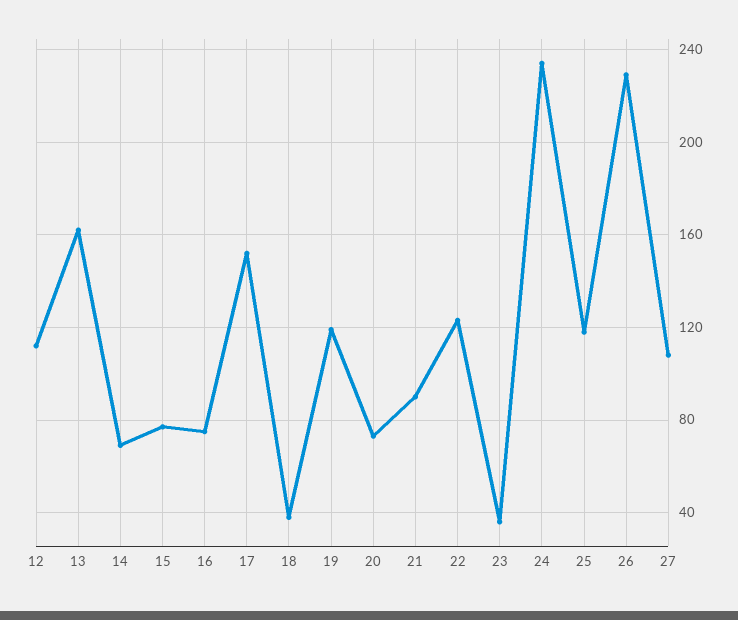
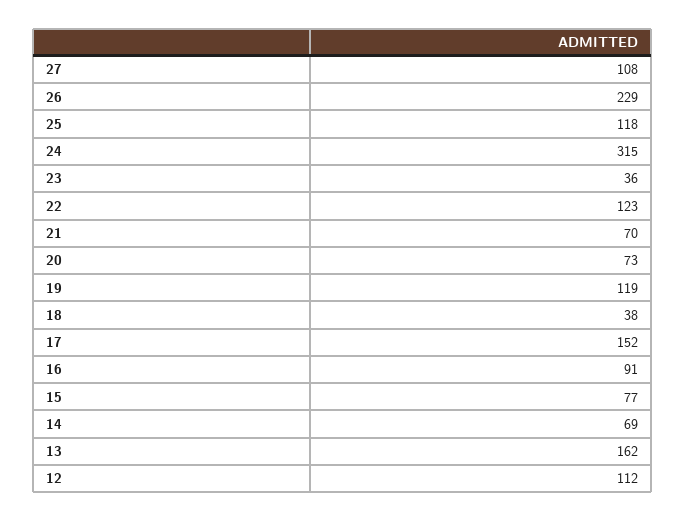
16: 75 -> 91
21: 90 -> 70
24: 235 -> 315

